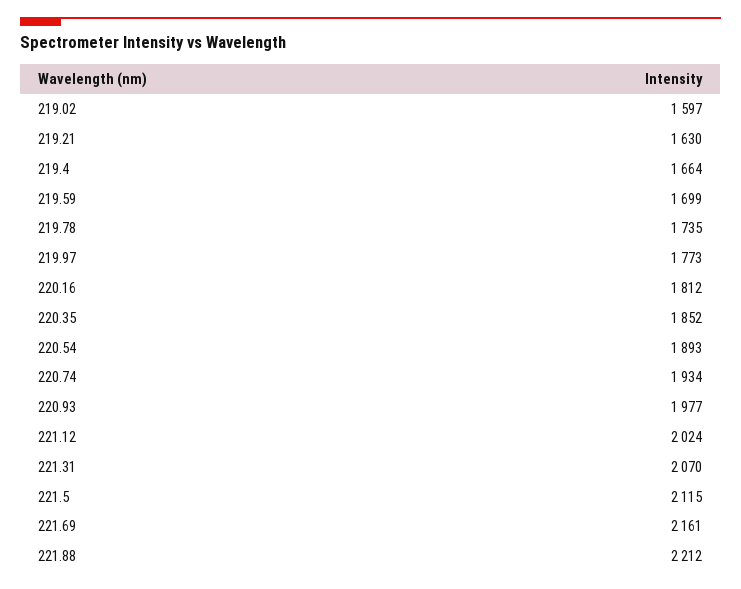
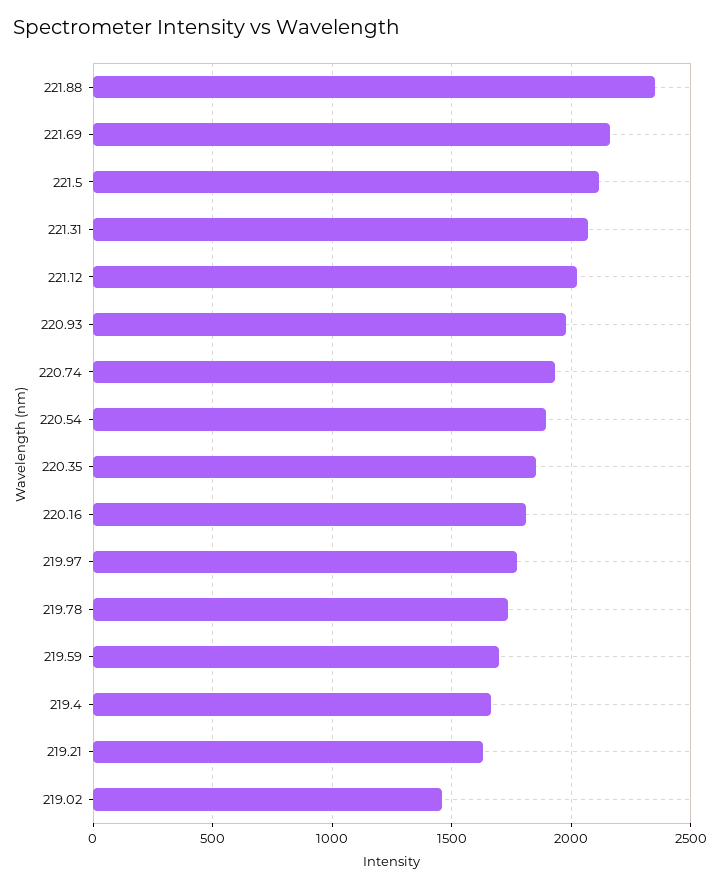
219.02: 1597 -> 1450
221.88: 2212 -> 2350

